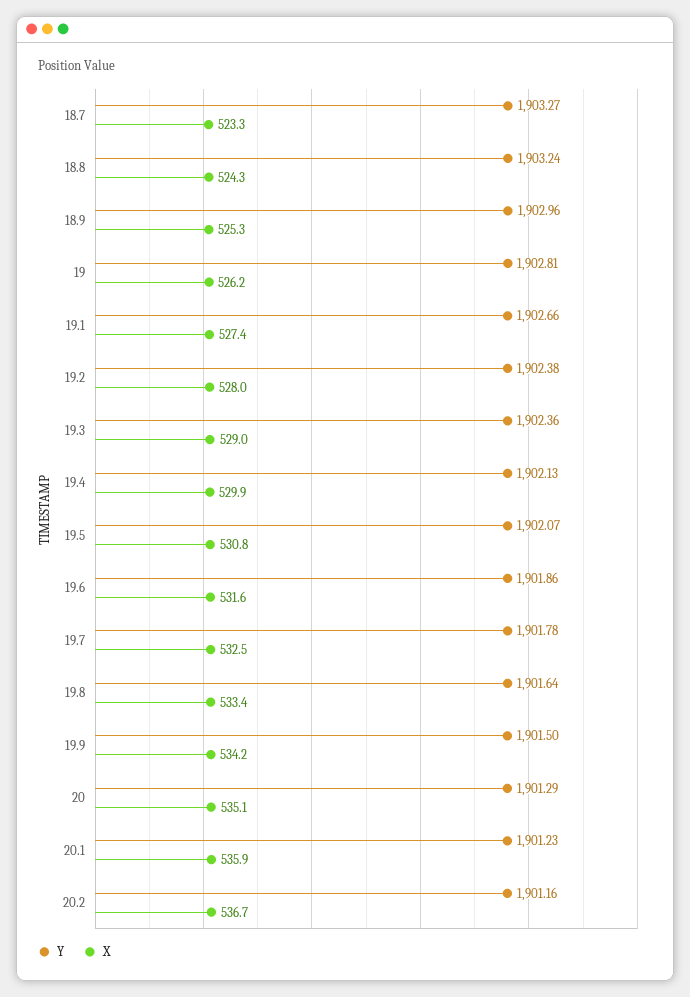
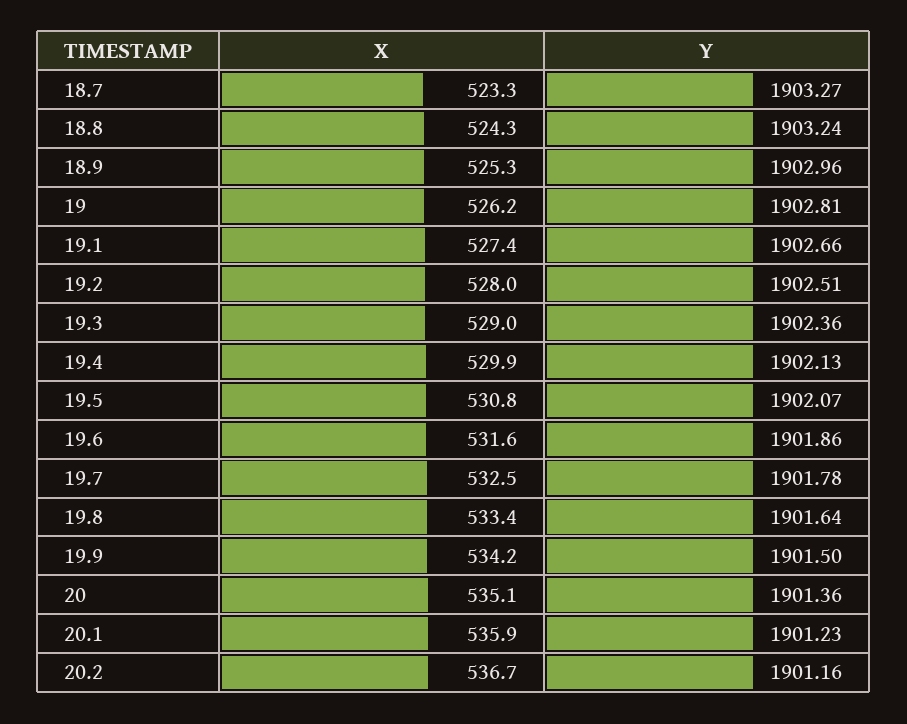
Y, 19.2: 1902.38 -> 1902.51
Y, 20: 1901.29 -> 1901.36

